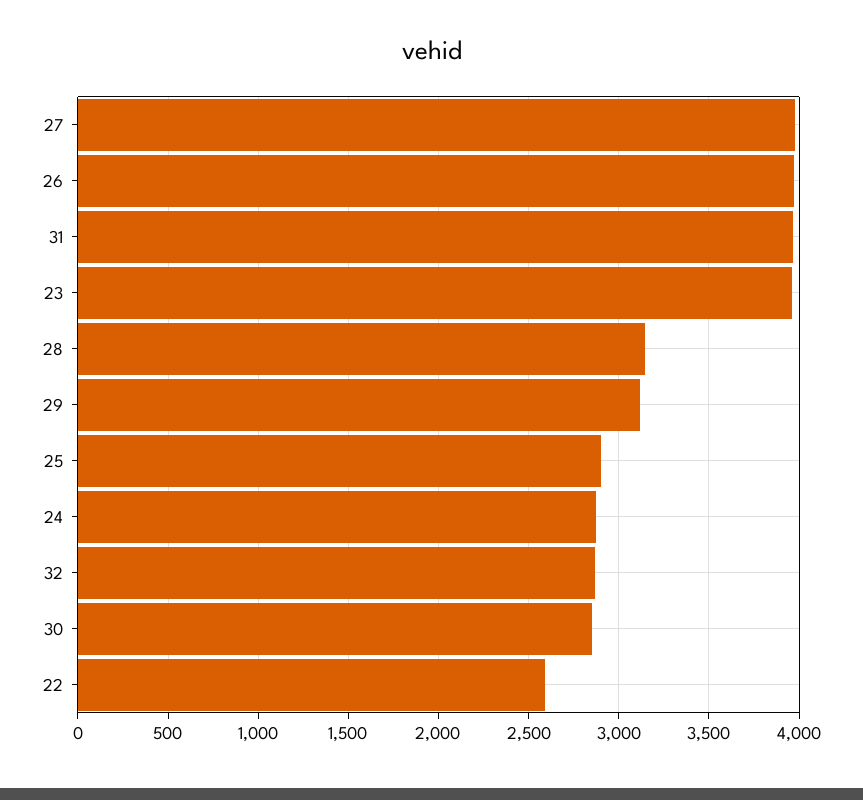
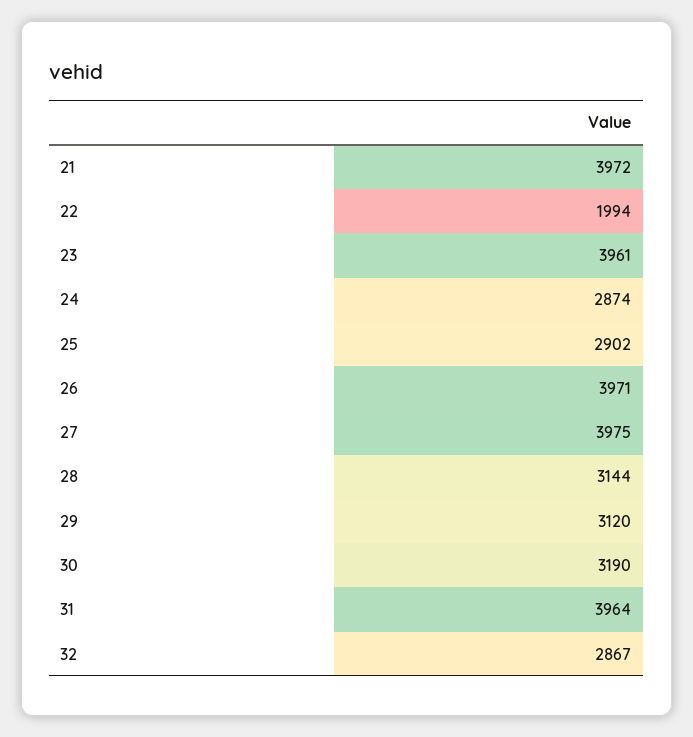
30: 2850 -> 3190
22: 2600 -> 1994
21: none -> 3972

